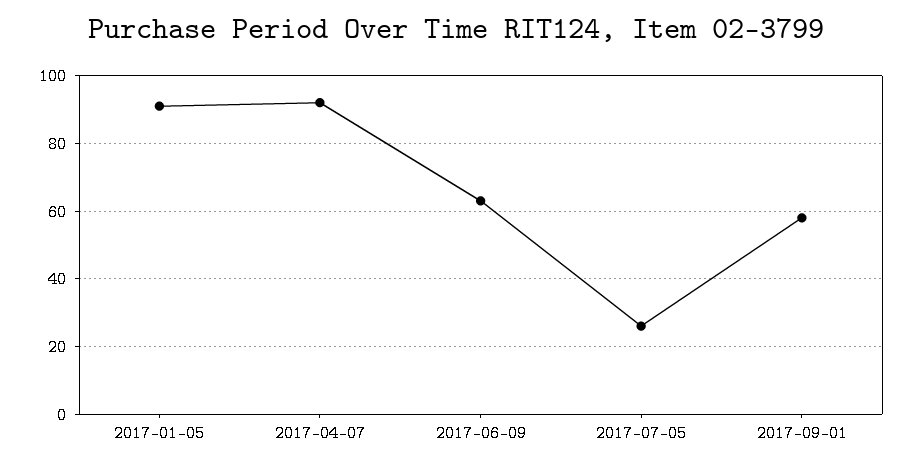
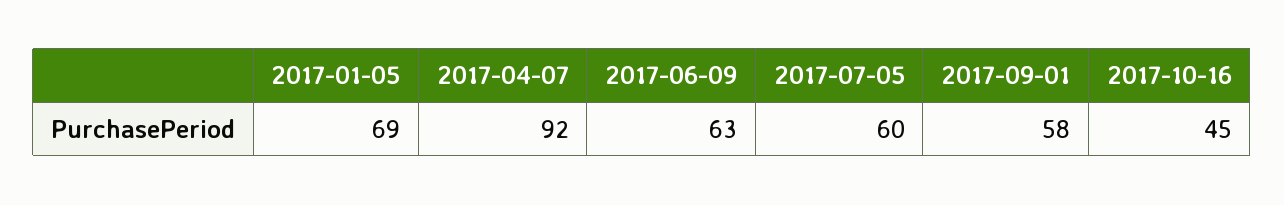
2017-01-05: 90 -> 69
2017-07-05: 25 -> 60
2017-10-16: none -> 45

